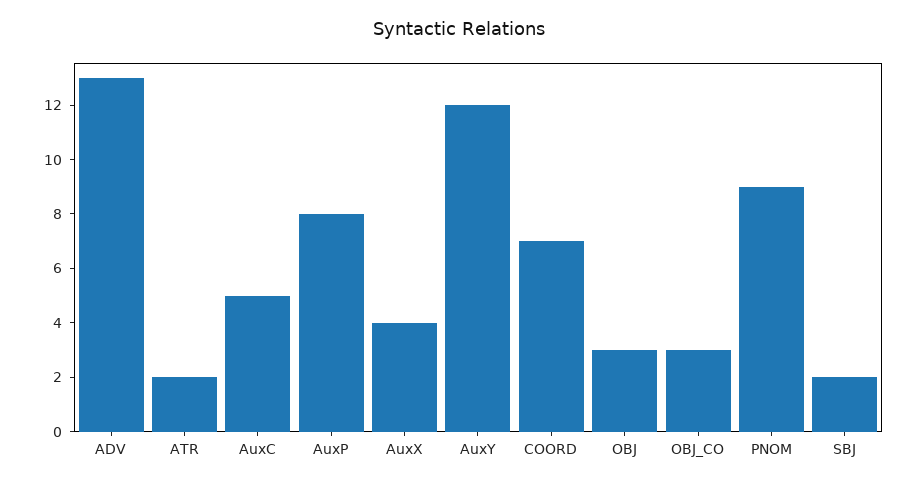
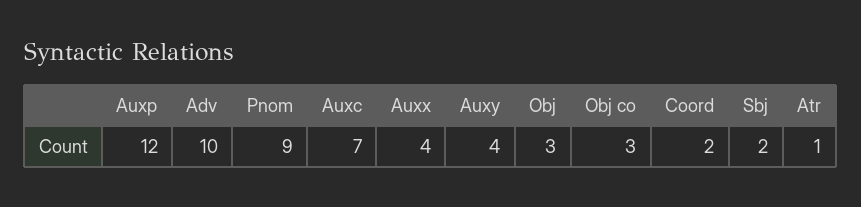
ADV: 13 -> 10
ATR: 2 -> 1
AuxC: 5 -> 7
AuxP: 8 -> 12
AuxY: 12 -> 4
COORD: 7 -> 2

